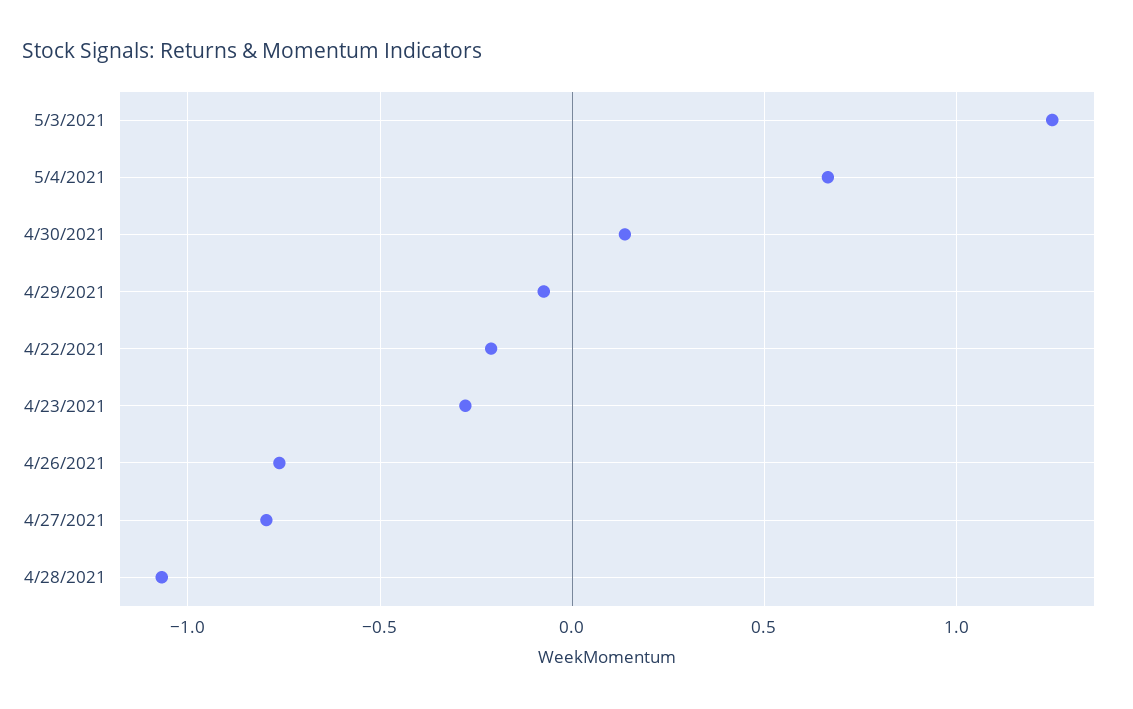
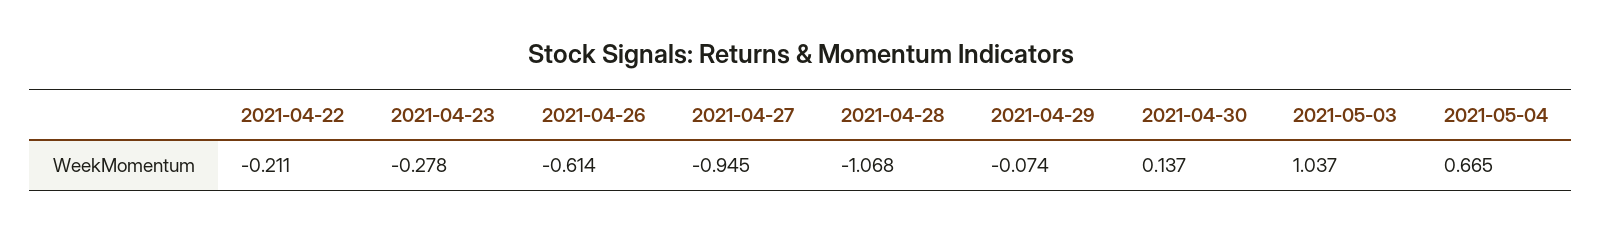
5/3/2021: 1.25 -> 1.037
4/26/2021: -0.75 -> -0.614
4/27/2021: -0.8 -> -0.945

